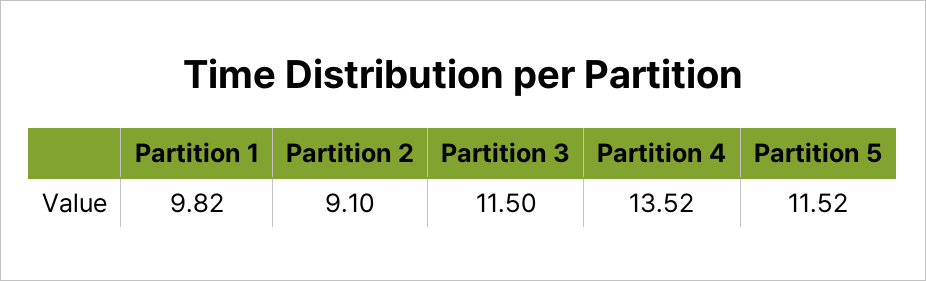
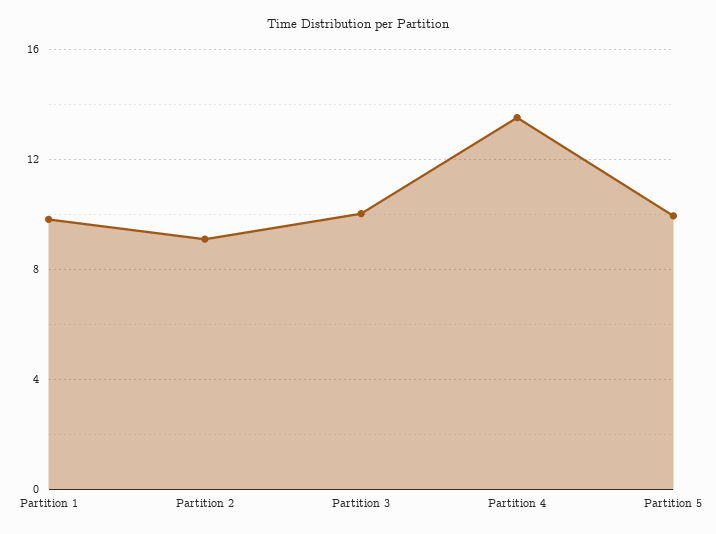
Partition 3: 11.5 -> 10
Partition 5: 11.52 -> 10

